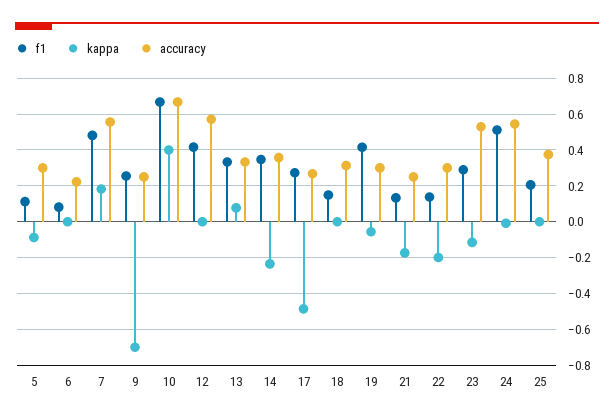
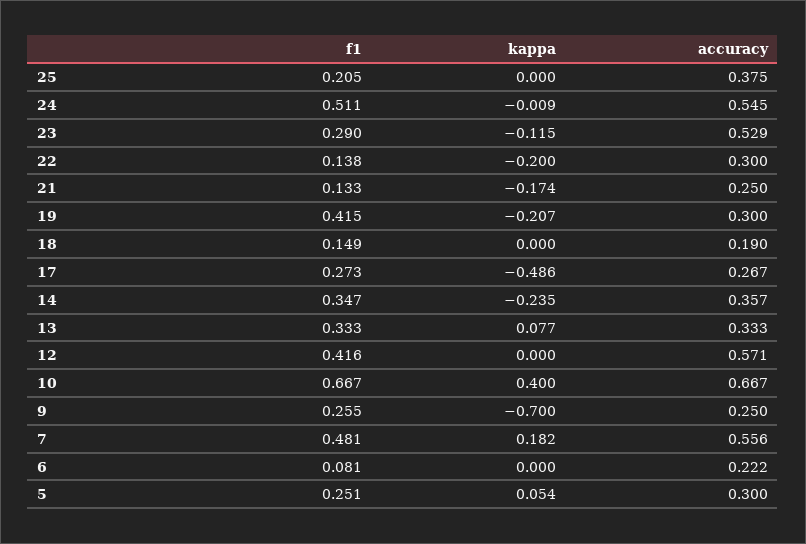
f1, 5: 0.1 -> 0.251
kappa, 5: -0.1 -> 0.054
accuracy, 18: 0.3 -> 0.19
kappa, 19: -0.05 -> -0.207

